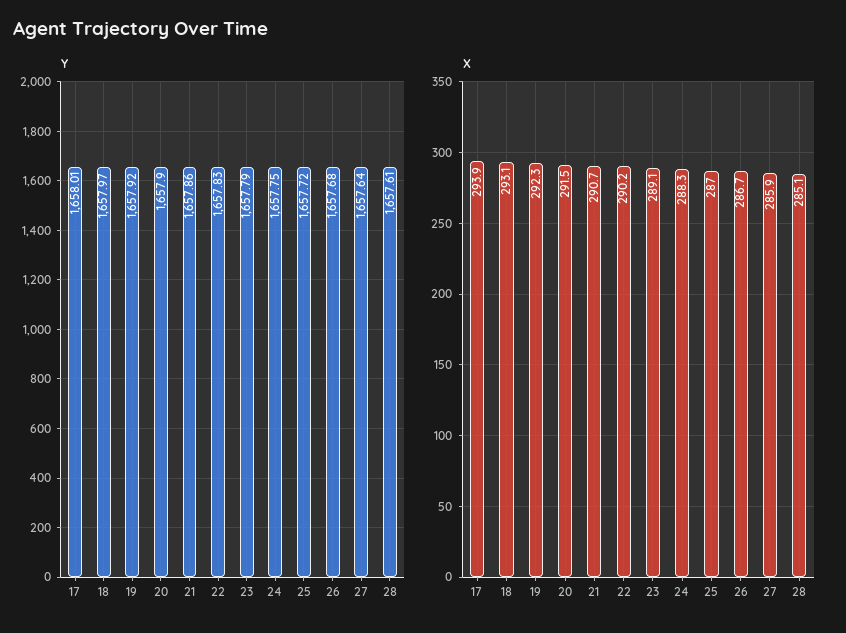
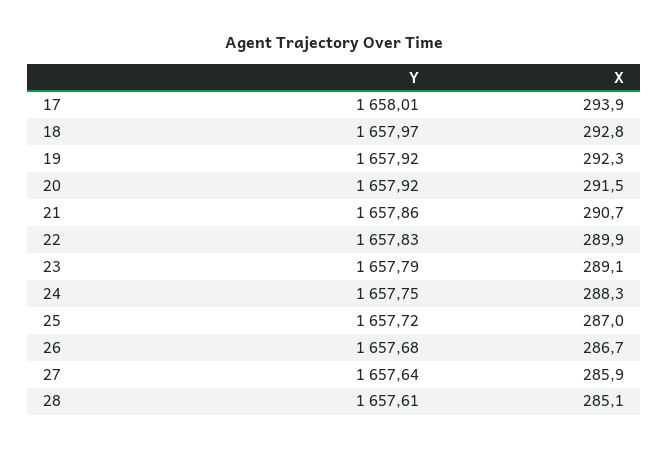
Y, 20: 1657.9 -> 1657.92
X, 18: 293.1 -> 292.8
X, 22: 290.2 -> 289.9

